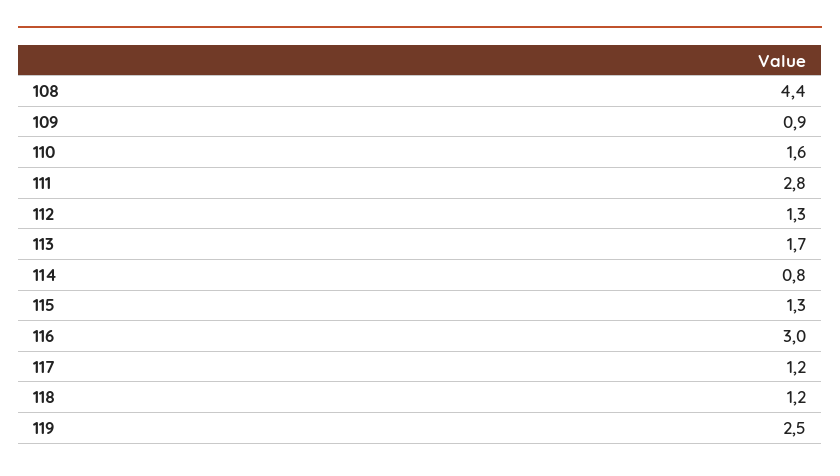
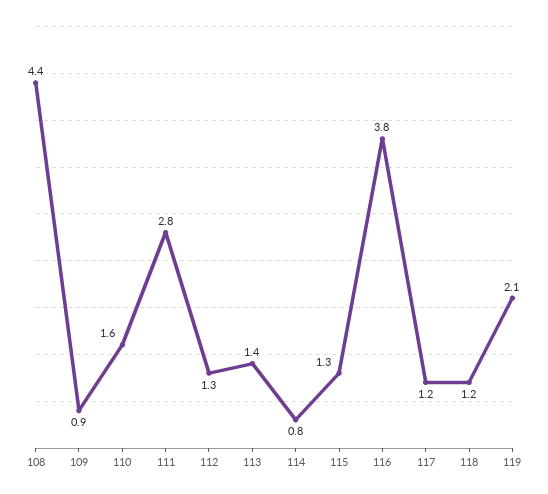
113: 1.7 -> 1.4
116: 3 -> 3.8
119: 2.5 -> 2.1

